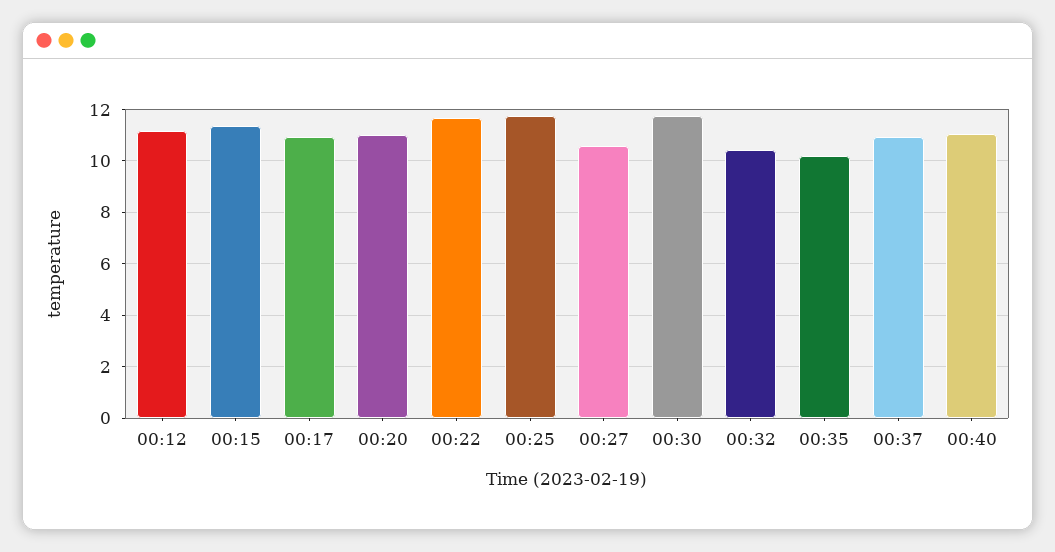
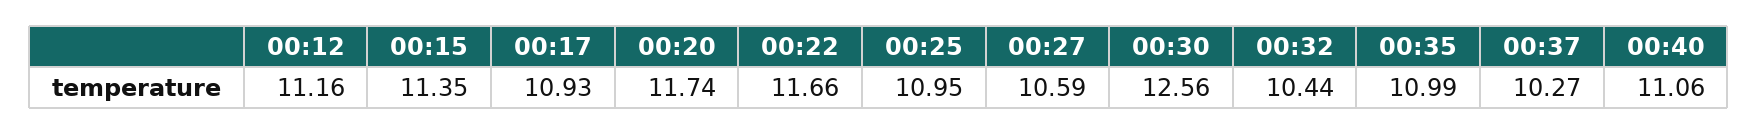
00:20: 11 -> 11.74
00:25: 11.75 -> 10.95
00:30: 11.75 -> 12.56
00:35: 10.25 -> 10.99
00:37: 11 -> 10.27

